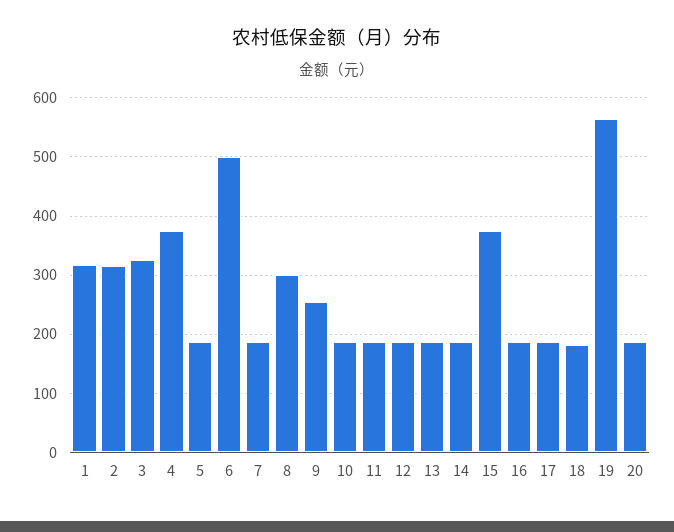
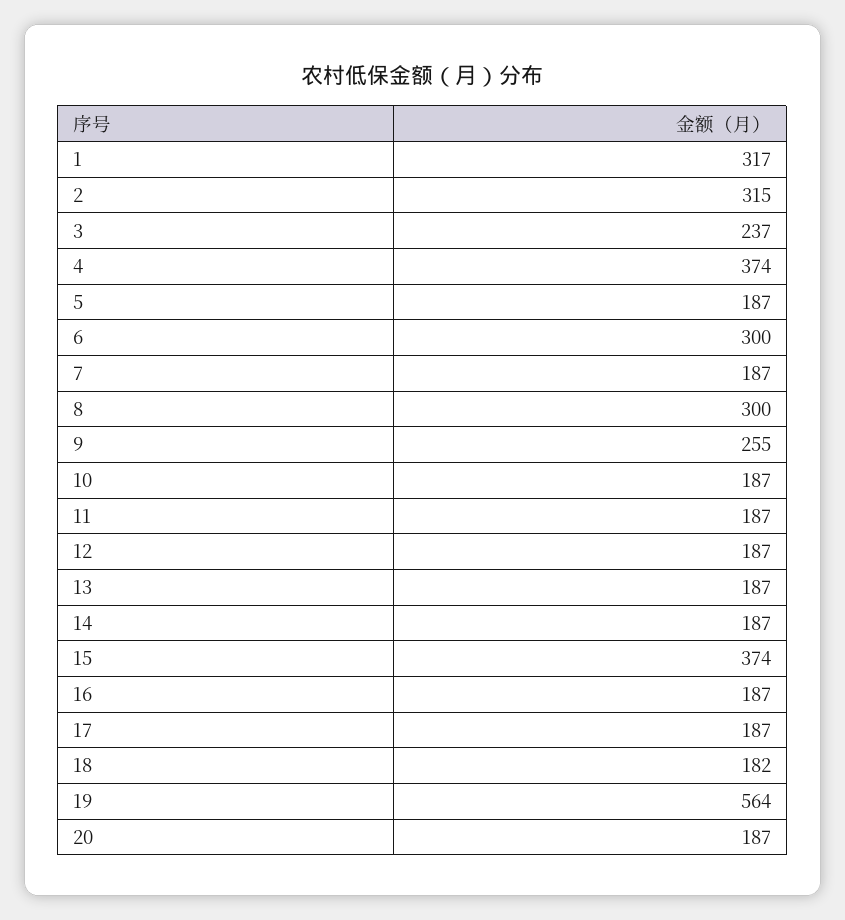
3: 320 -> 237
6: 500 -> 300

